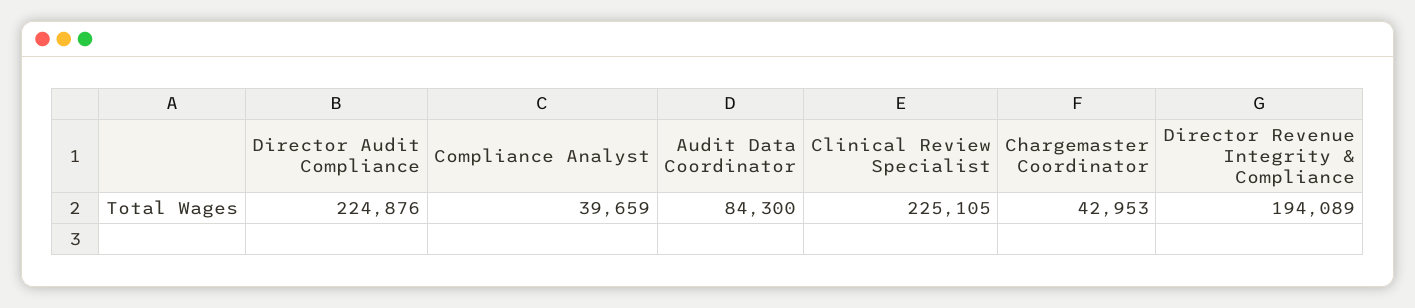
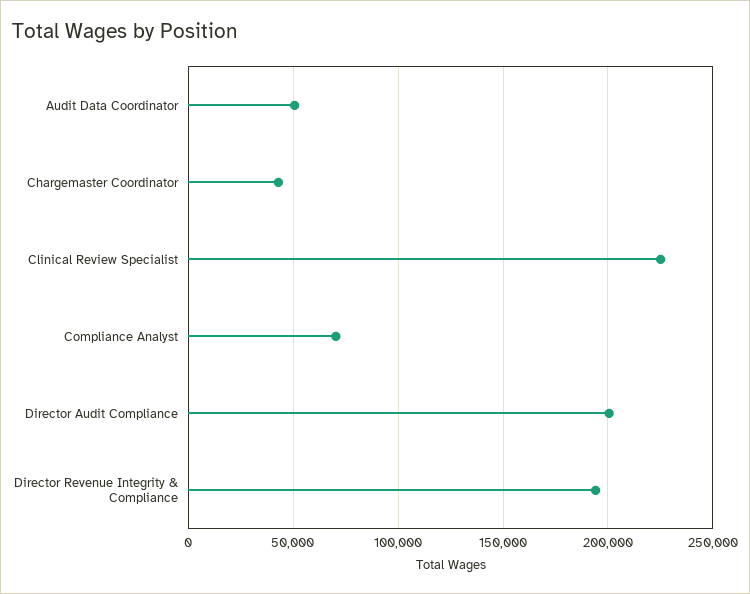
Director Audit Compliance: 224876 -> 200000
Compliance Analyst: 39659 -> 70000
Audit Data Coordinator: 84300 -> 50000

